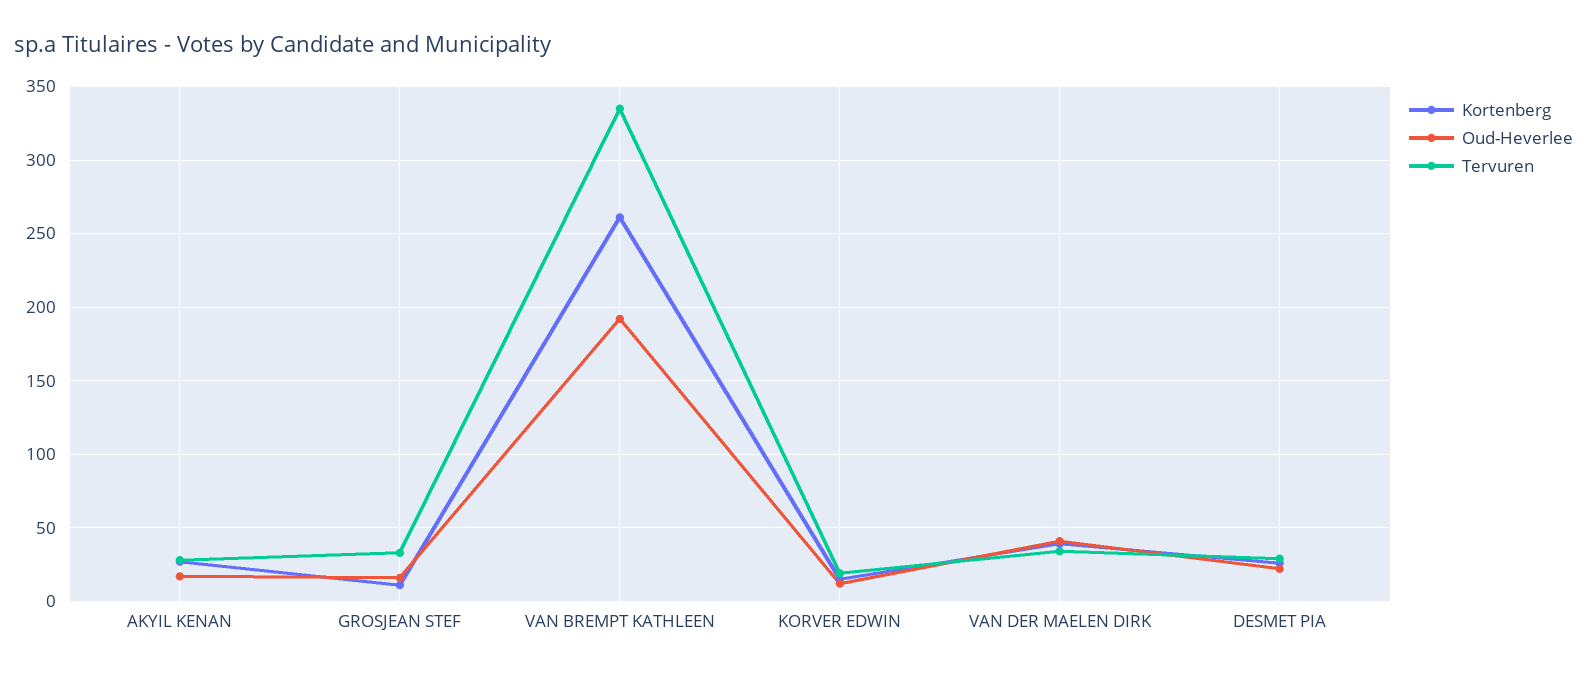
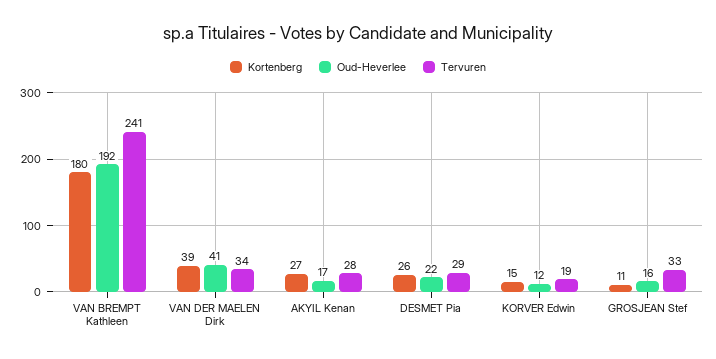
Kortenberg, VAN BREMPT KATHLEEN: 260 -> 180
Tervuren, VAN BREMPT KATHLEEN: 335 -> 241

